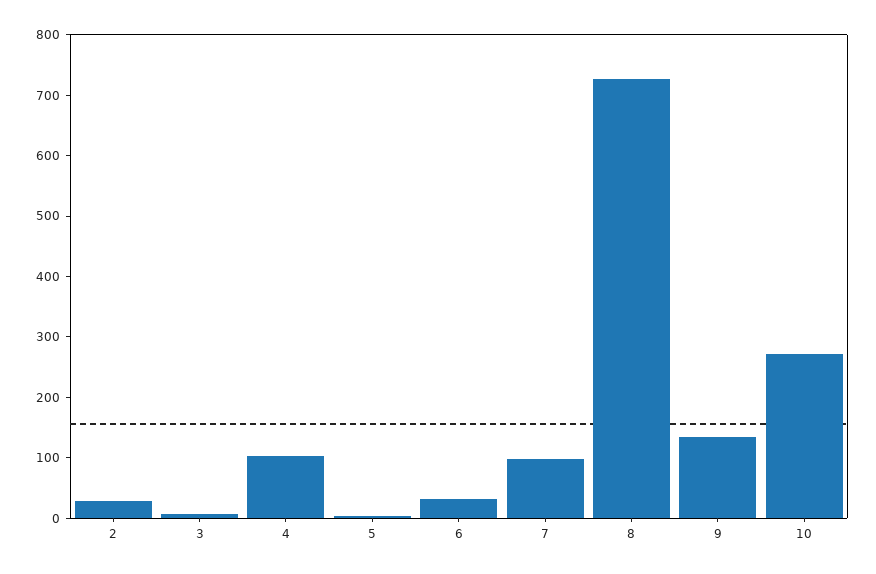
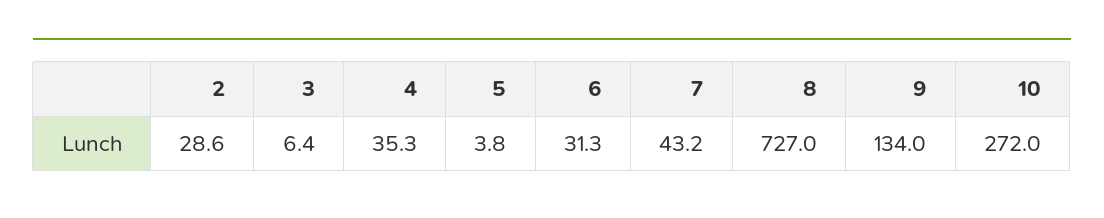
4: 100 -> 35.3
7: 100 -> 43.2

